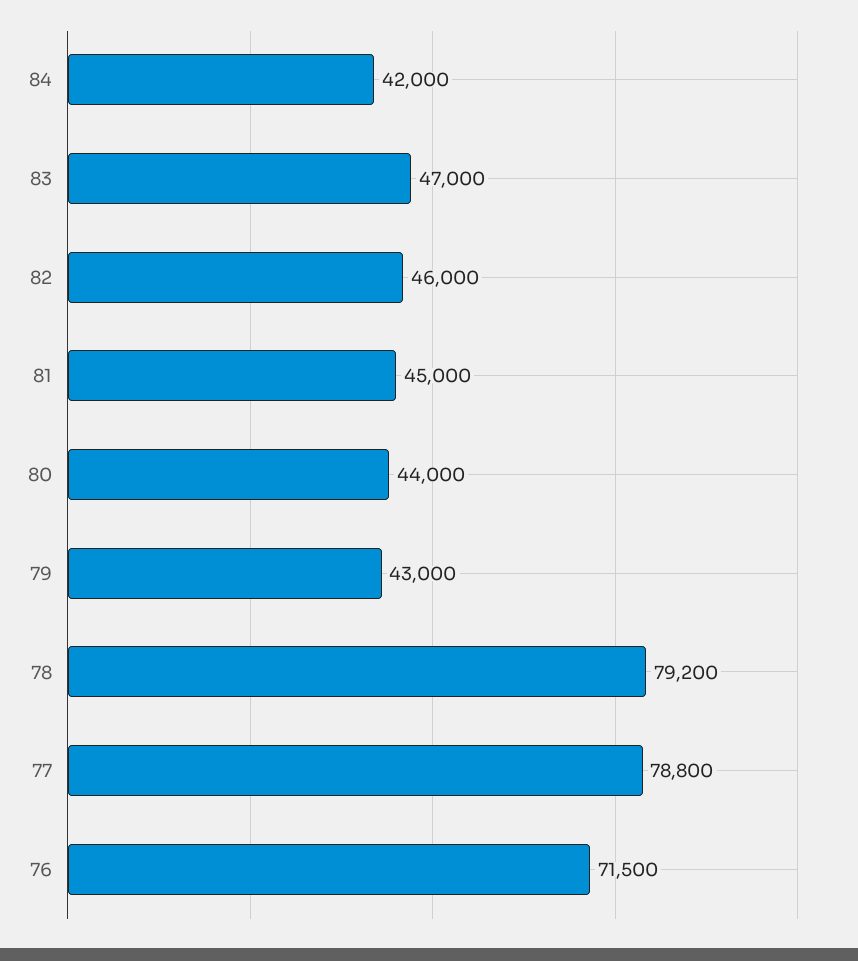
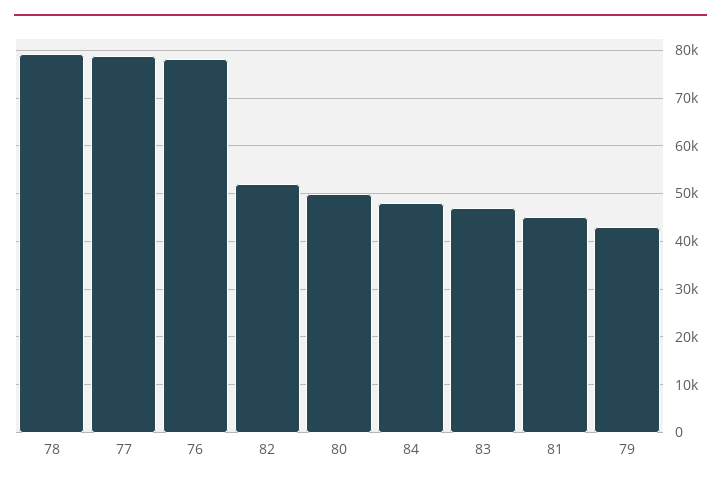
84: 42000 -> 48000
82: 46000 -> 52000
80: 44000 -> 50000
76: 71500 -> 78000

